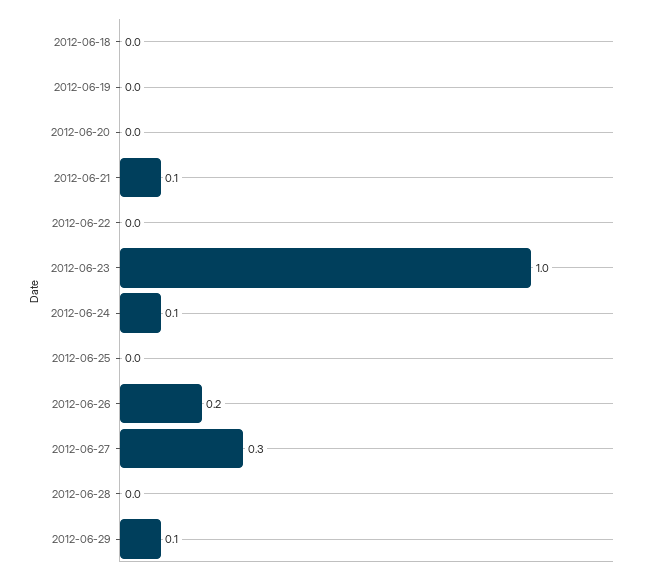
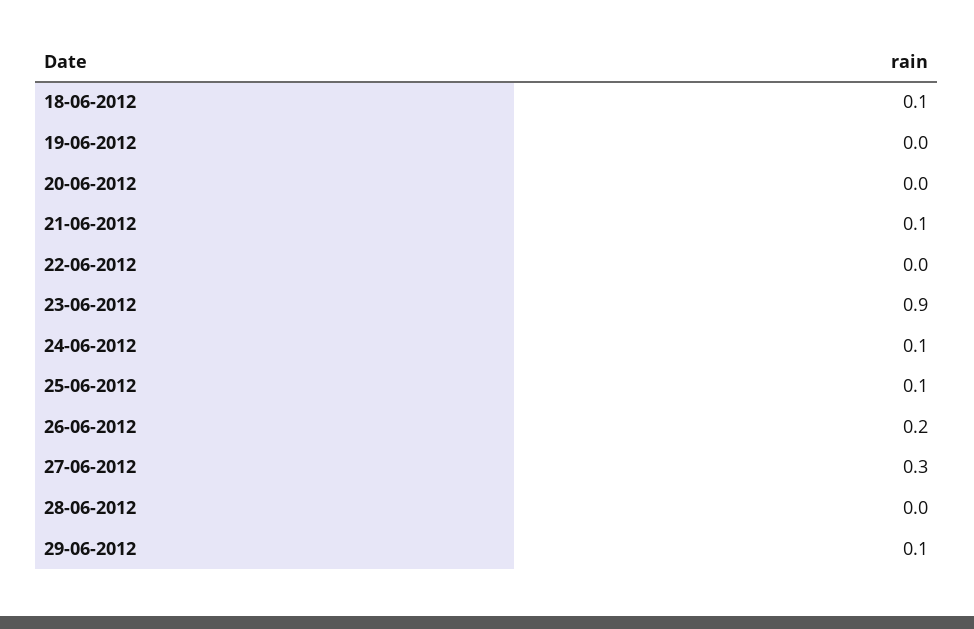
2012-06-18: 0 -> 0.1
2012-06-23: 1 -> 0.9
2012-06-25: 0 -> 0.1

